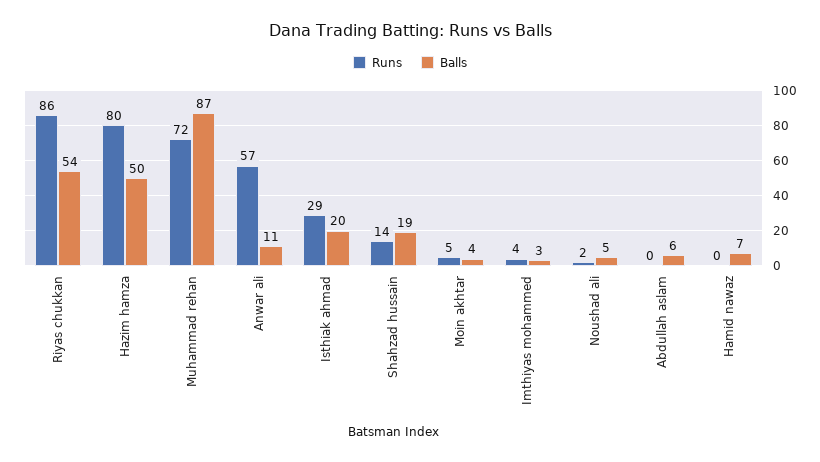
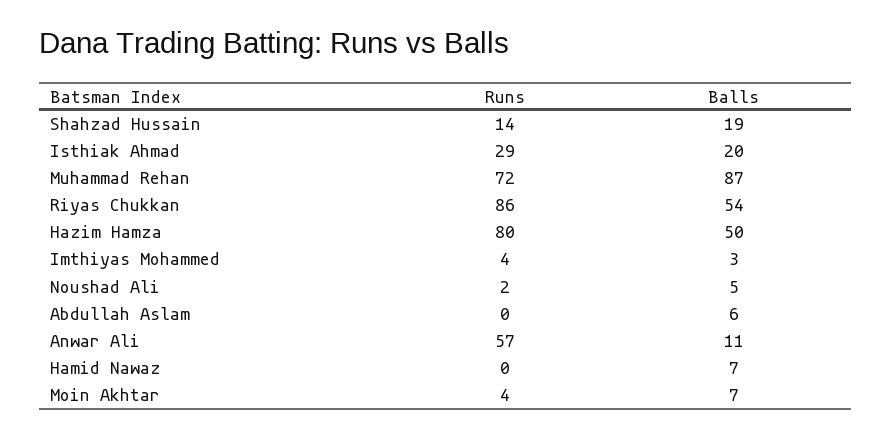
Runs, Moin akhtar: 5 -> 4
Balls, Moin akhtar: 4 -> 7

